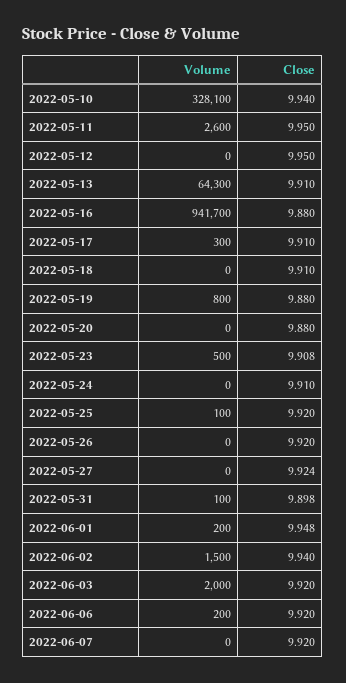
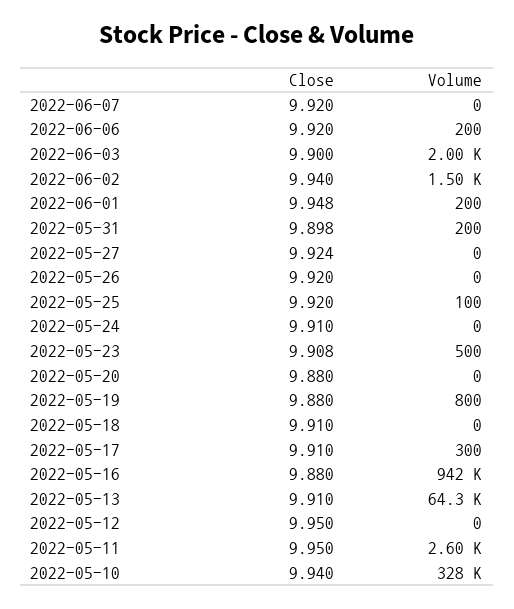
Volume, 2022-05-31: 100 -> 200
Close, 2022-06-03: 9.92 -> 9.9

